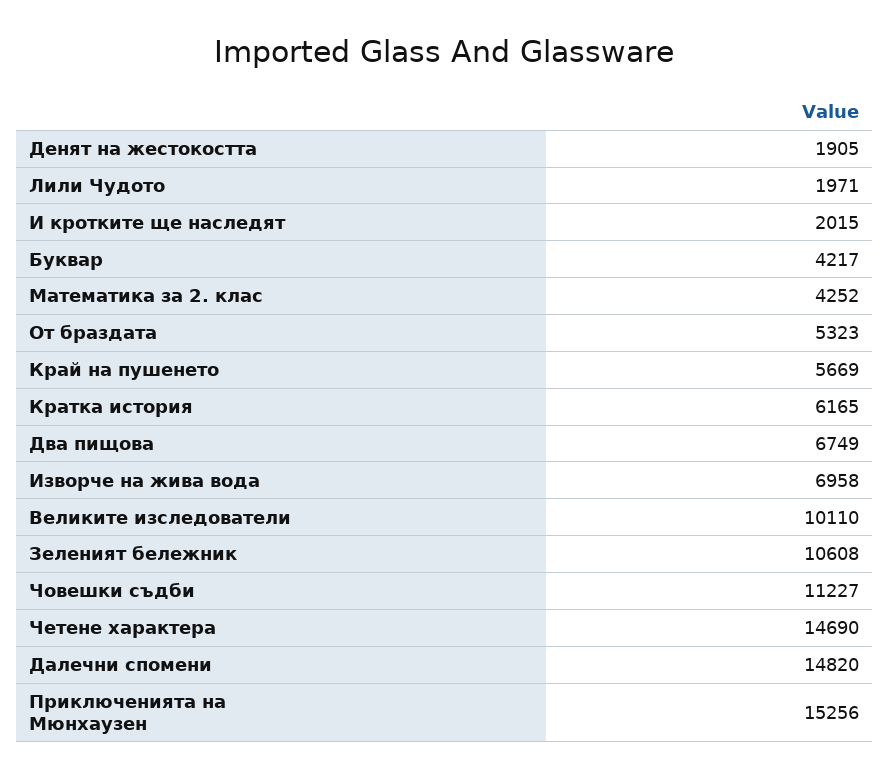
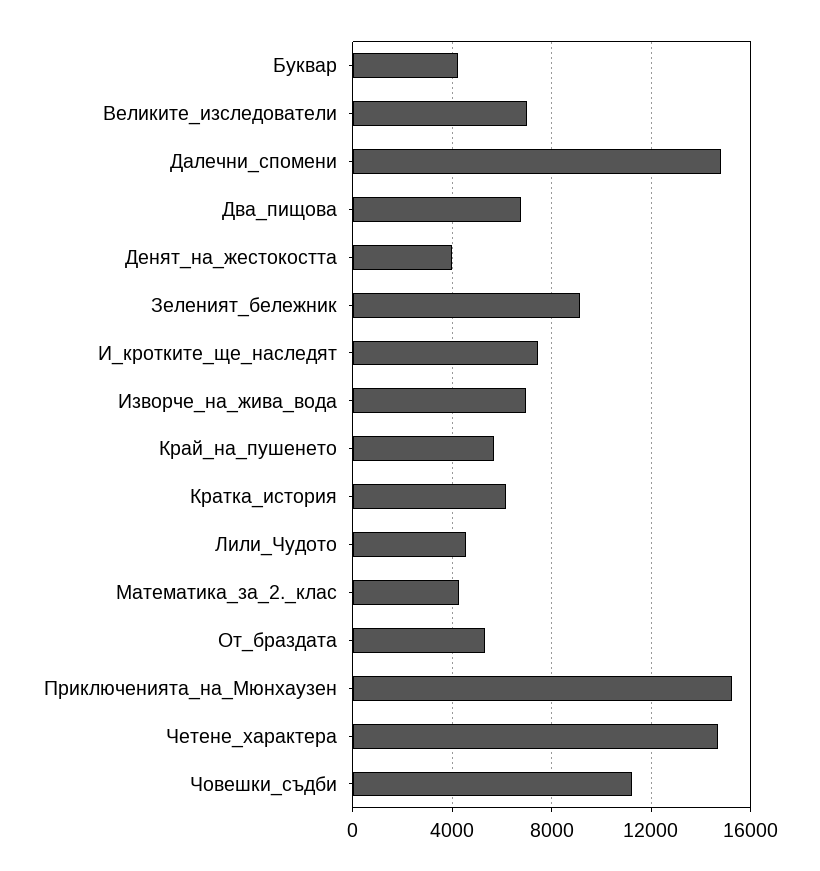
Денят на жестокостта: 1905 -> 4000
Лили Чудото: 1971 -> 4500
И кротките ще наследят: 2015 -> 7500
Великите изследователи: 10110 -> 7000
Зеленият бележник: 10608 -> 9000

